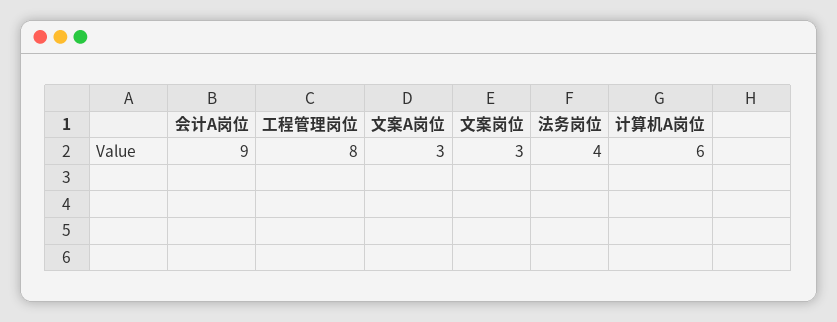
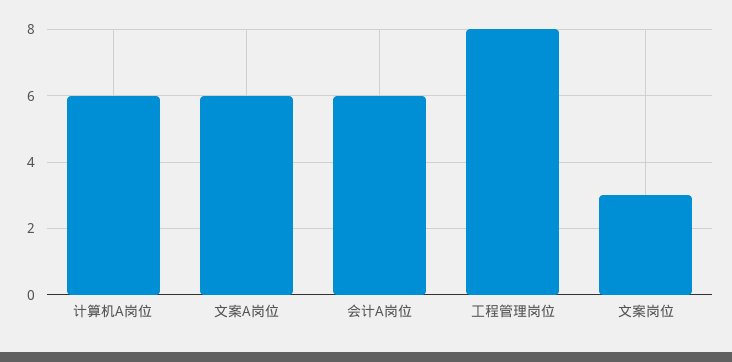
会计A岗位: 9 -> 6
文案A岗位: 3 -> 6
法务岗位: 4 -> none

